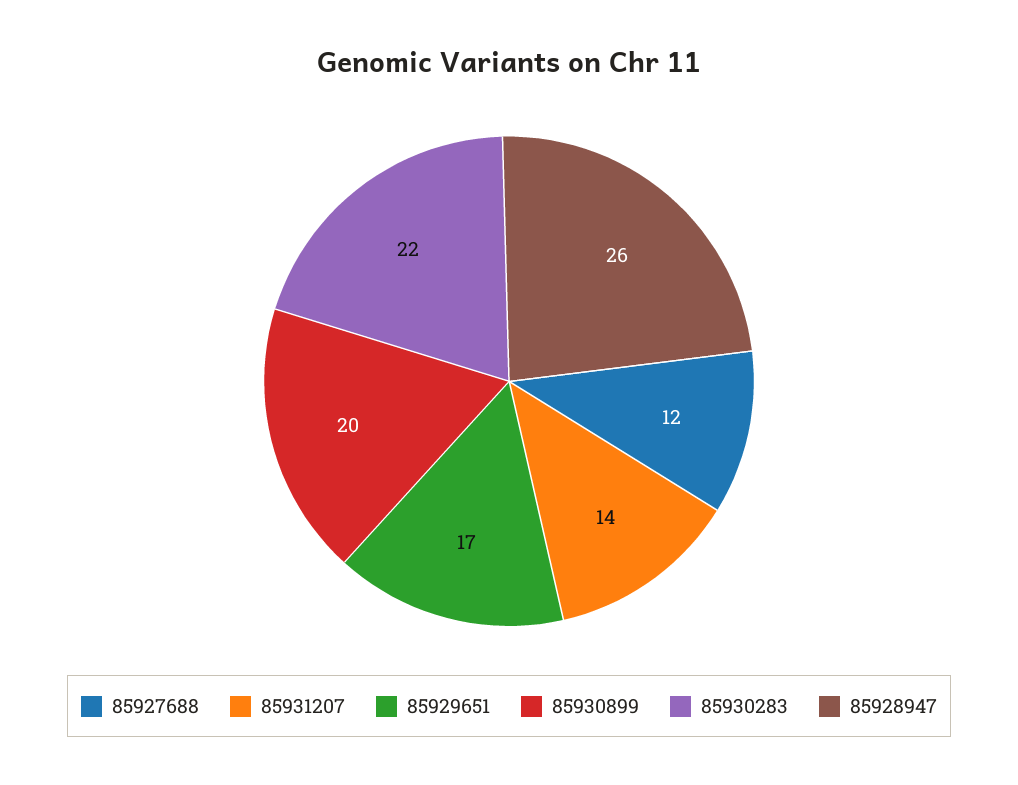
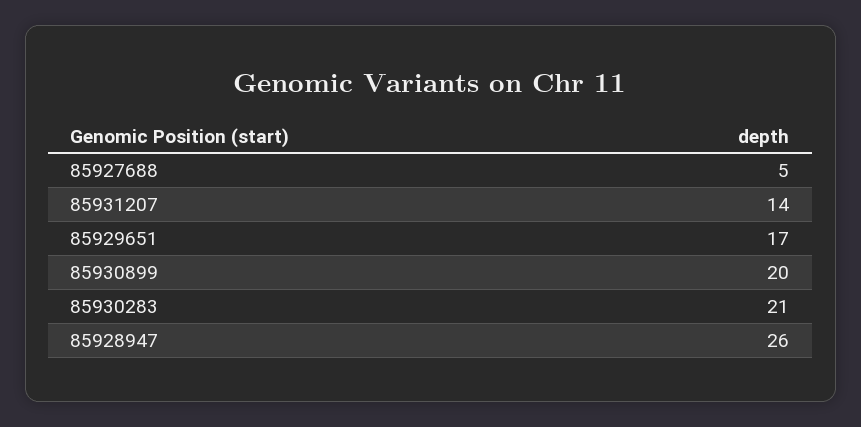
85927688: 12 -> 5
85930283: 22 -> 21

